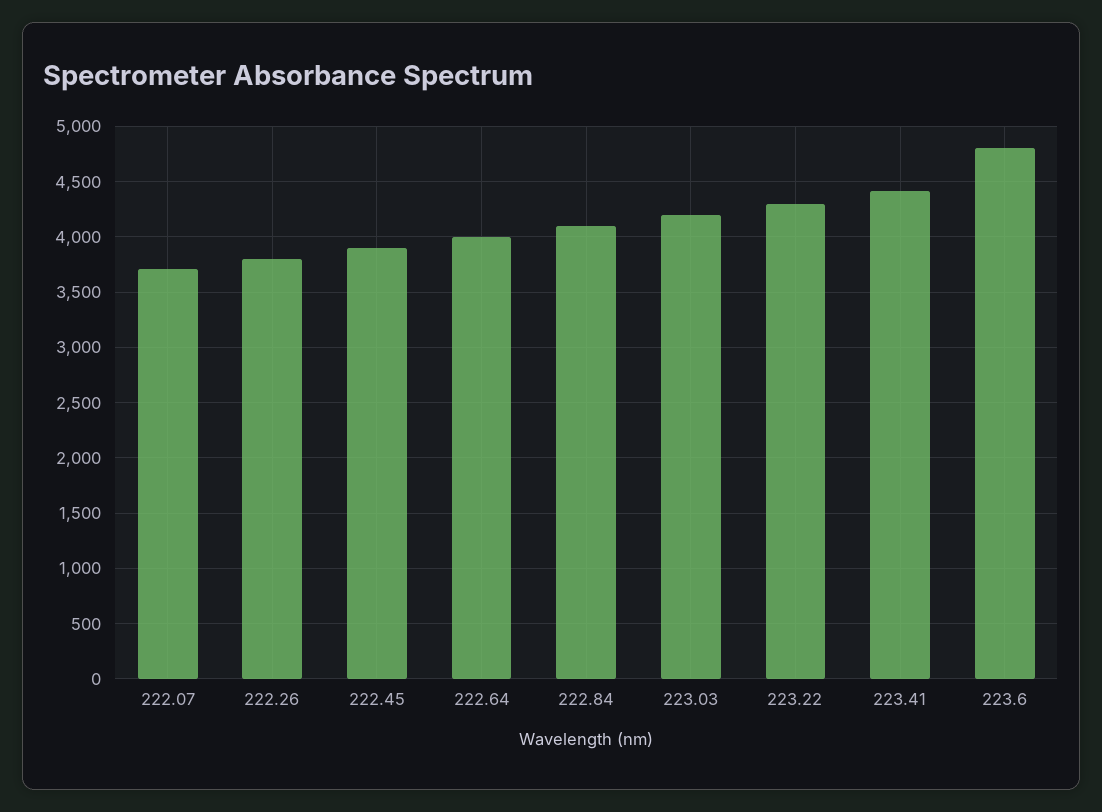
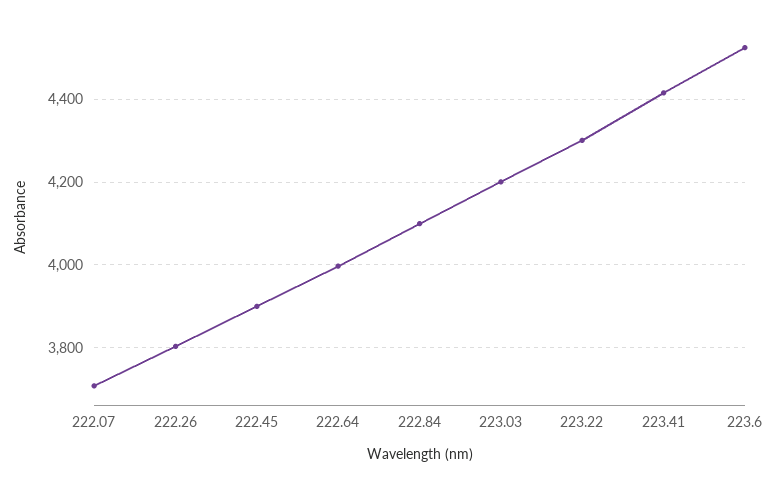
223.6: 4800 -> 4520

